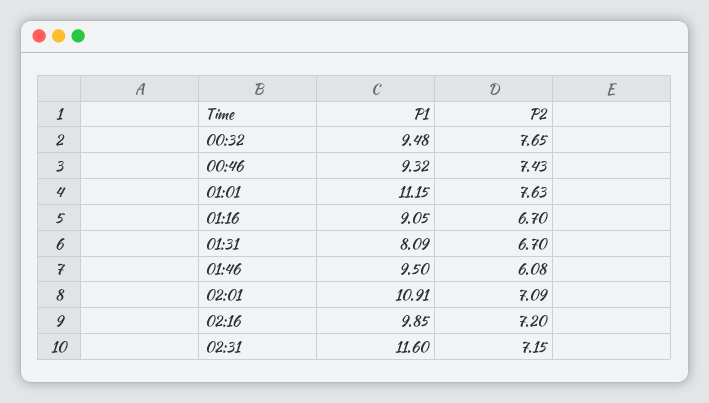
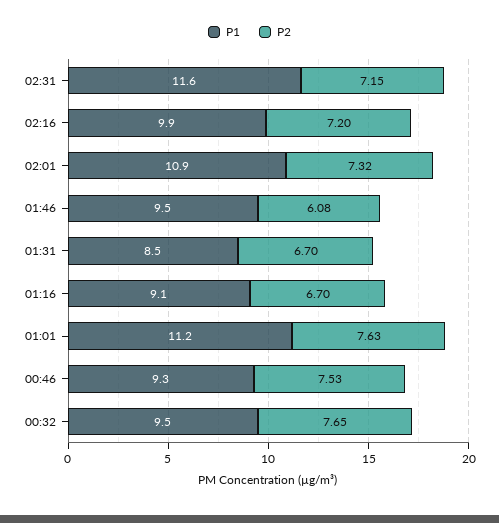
P2, 00:46: 7.43 -> 7.53
P1, 01:31: 8.09 -> 8.5
P2, 02:01: 7.09 -> 7.32

